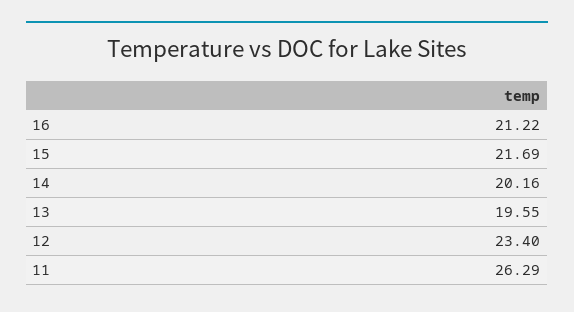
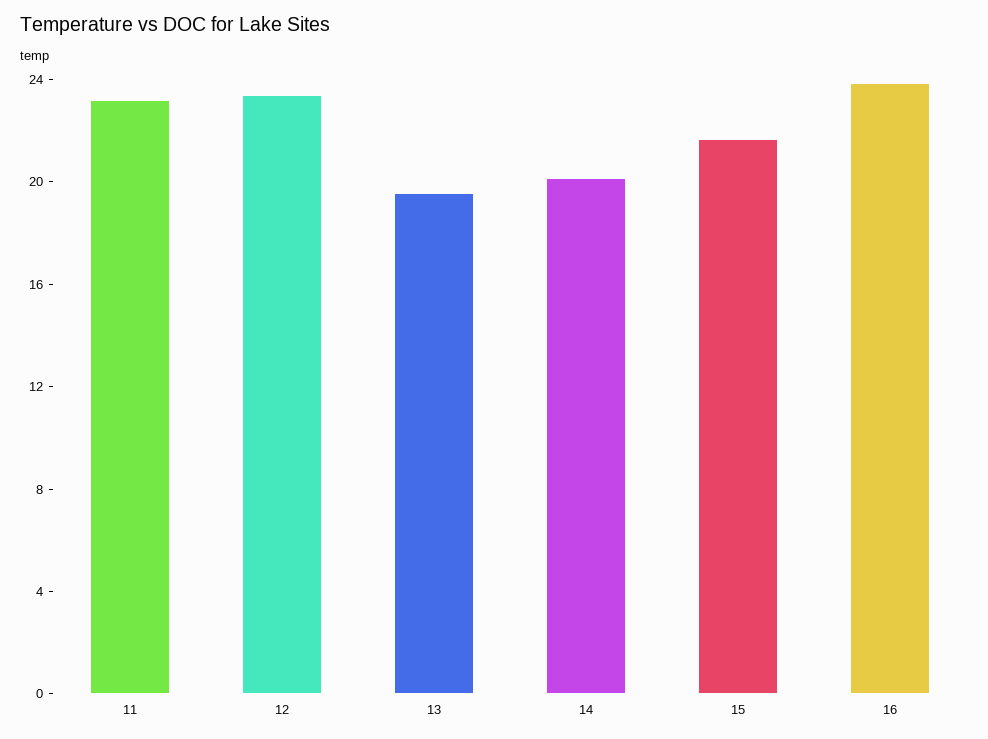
16: 21.22 -> 24
11: 26.29 -> 23

